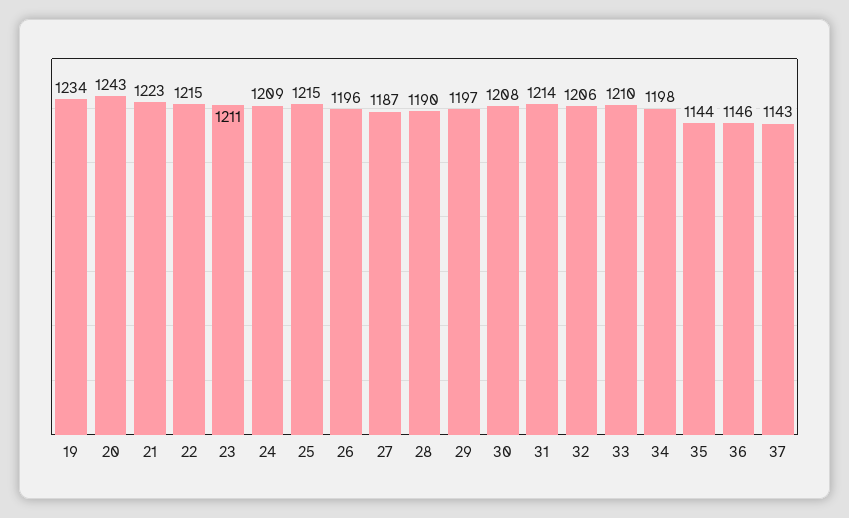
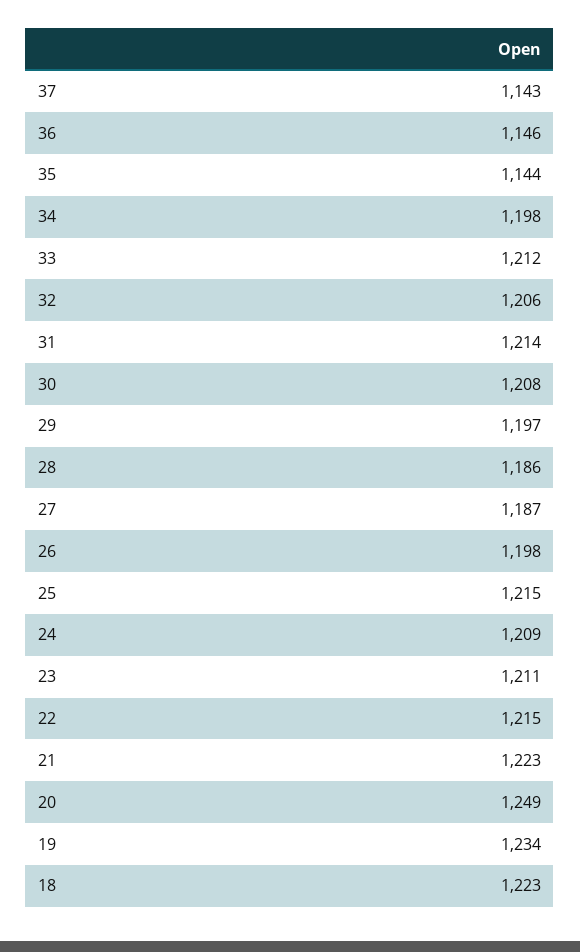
20: 1243 -> 1249
26: 1196 -> 1198
28: 1190 -> 1186
33: 1210 -> 1212
18: none -> 1223

